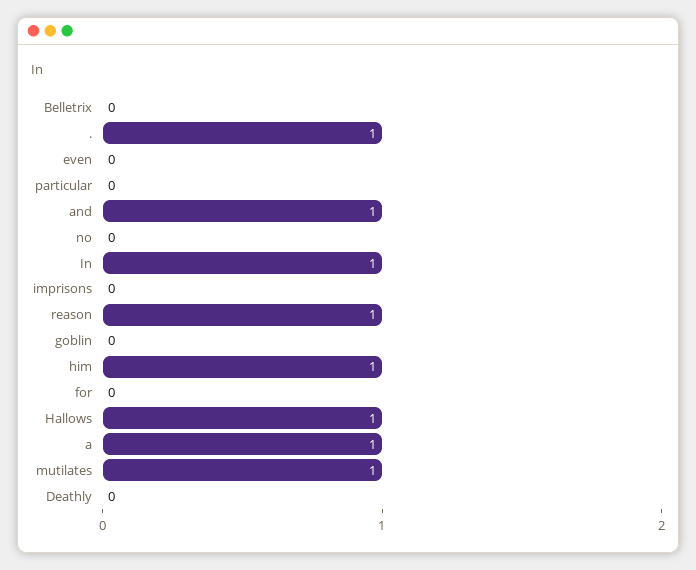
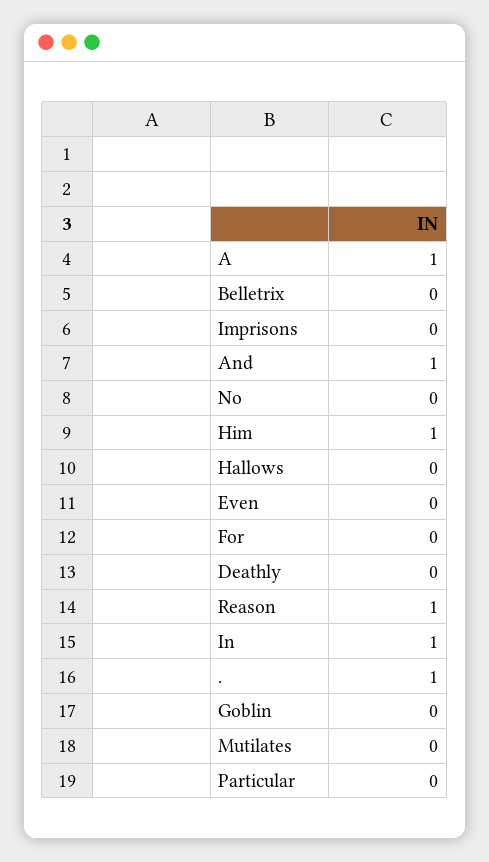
Hallows: 1 -> 0
mutilates: 1 -> 0

